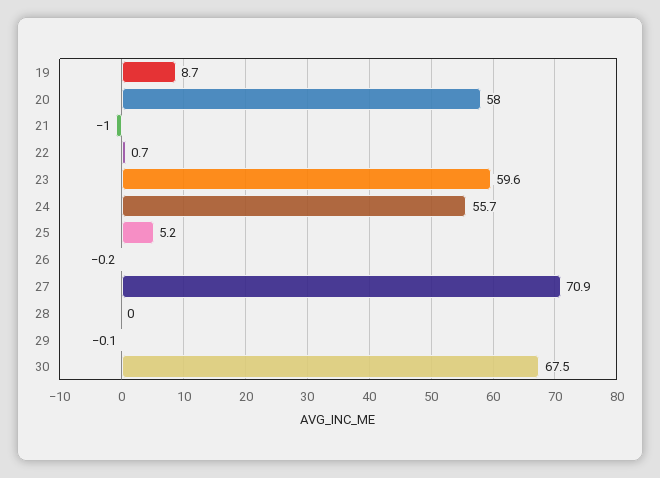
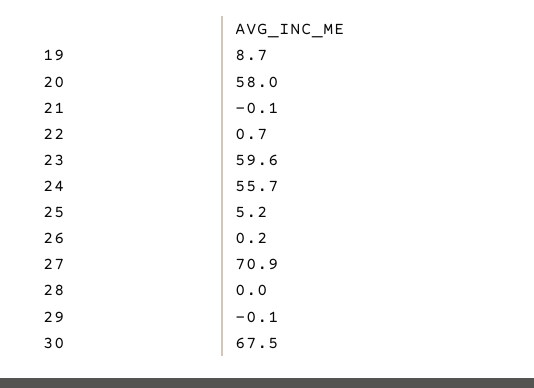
21: -1 -> -0.1
26: -0.2 -> 0.2

